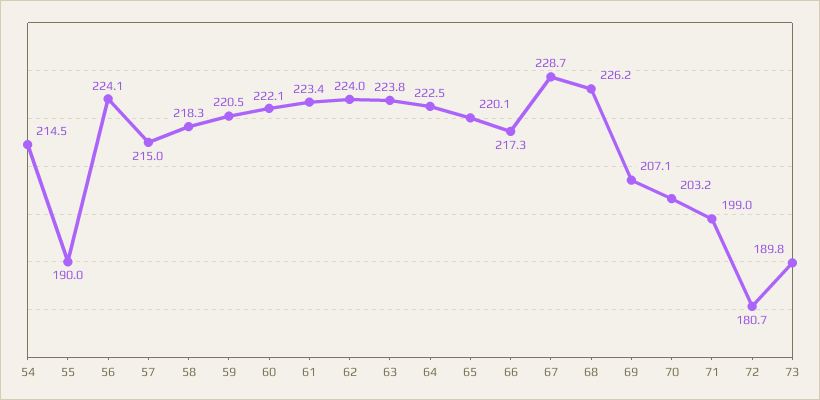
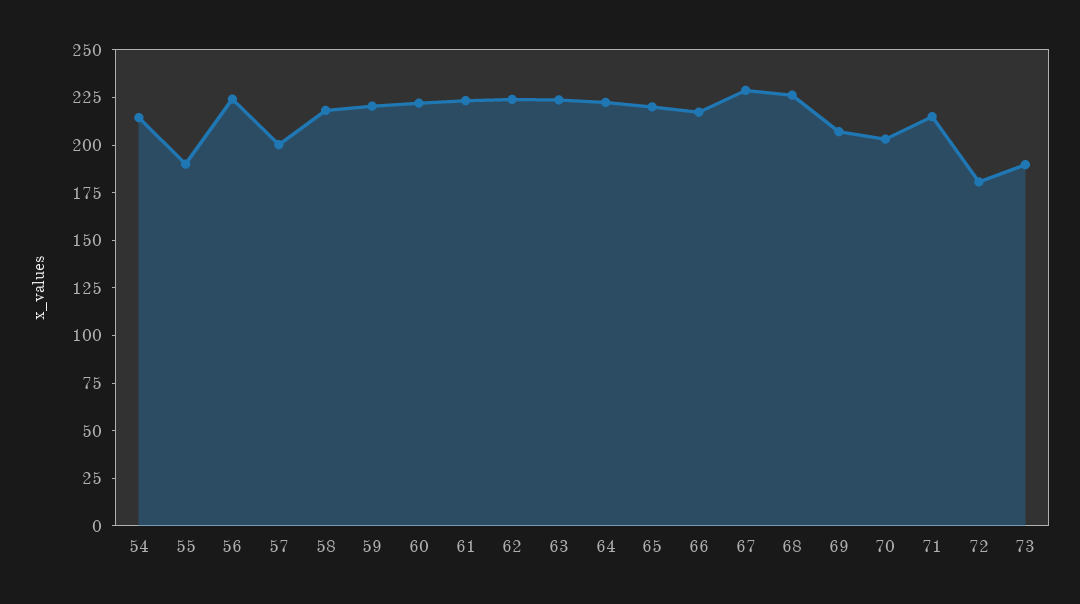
57: 215 -> 200
71: 199 -> 215

